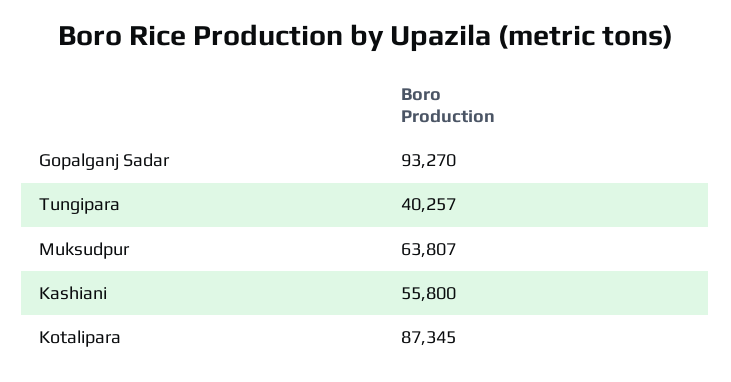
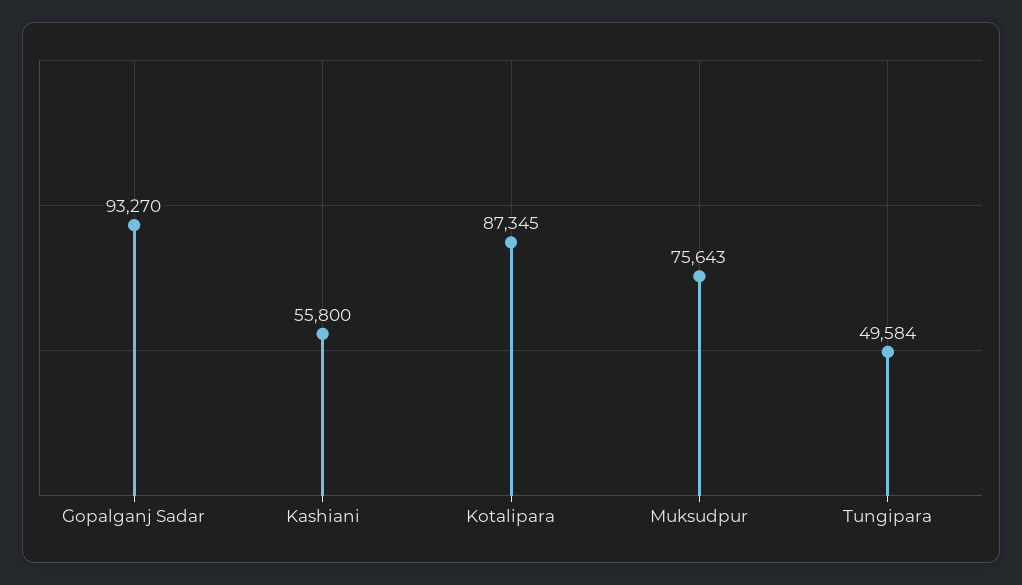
Tungipara: 40257 -> 49584
Muksudpur: 63807 -> 75643

